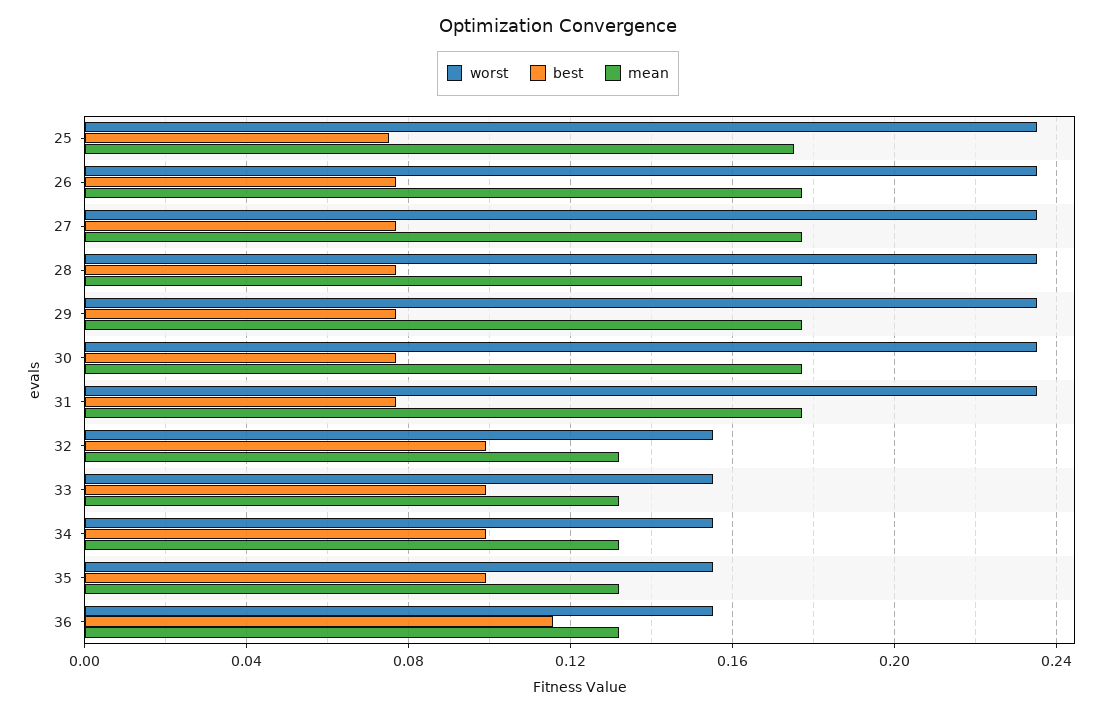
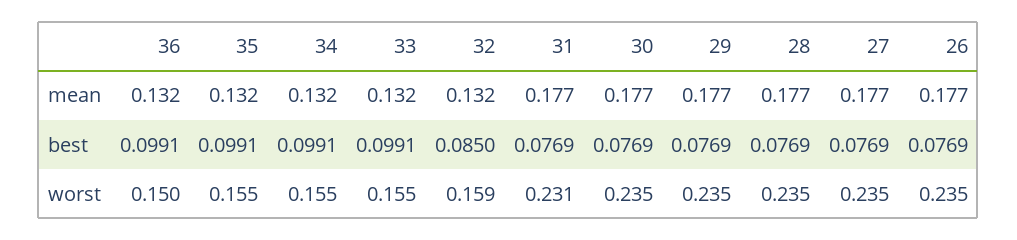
worst, 25: 0.235 -> none
best, 25: 0.075 -> none
mean, 25: 0.175 -> none
worst, 31: 0.235 -> 0.231
worst, 32: 0.155 -> 0.159
best, 32: 0.1 -> 0.085
worst, 36: 0.155 -> 0.15
best, 36: 0.115 -> 0.0991

